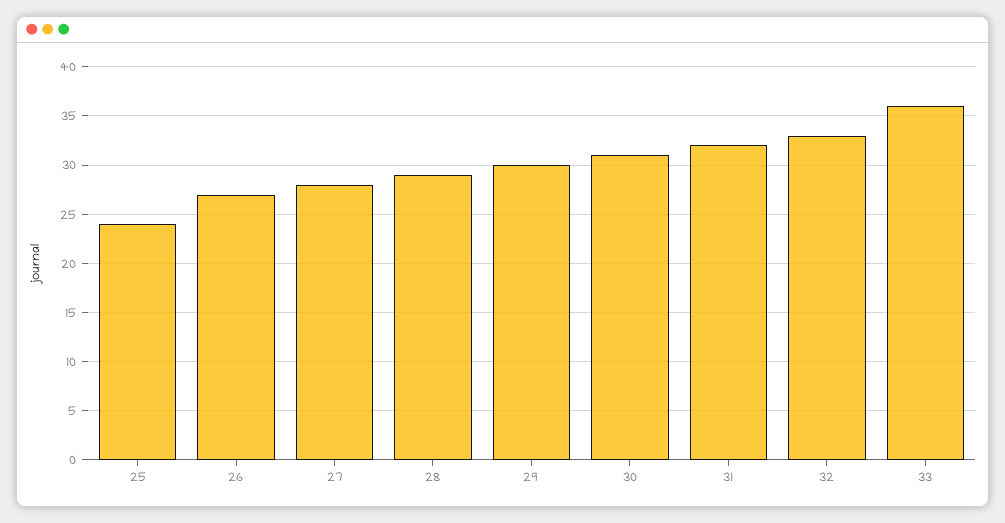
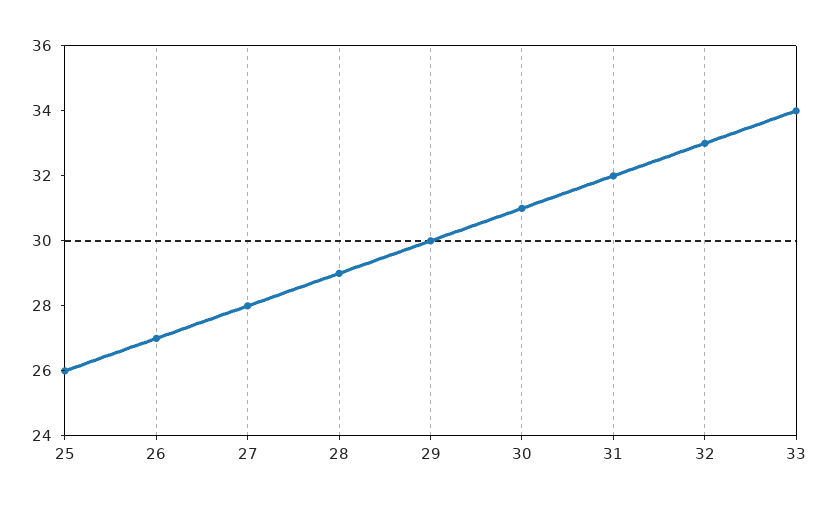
25: 24 -> 26
33: 36 -> 34

